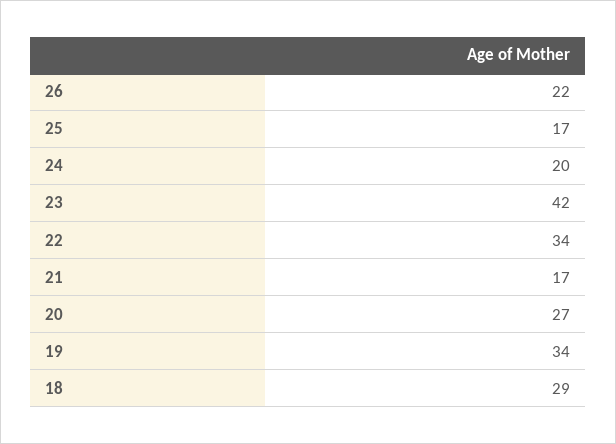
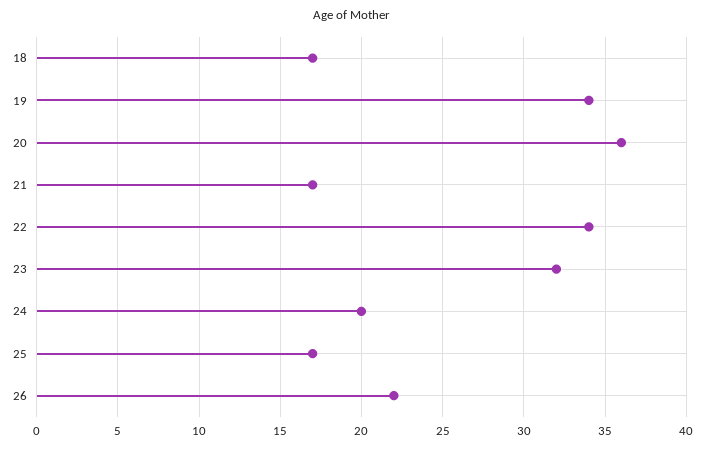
23: 42 -> 32
20: 27 -> 36
18: 29 -> 17

